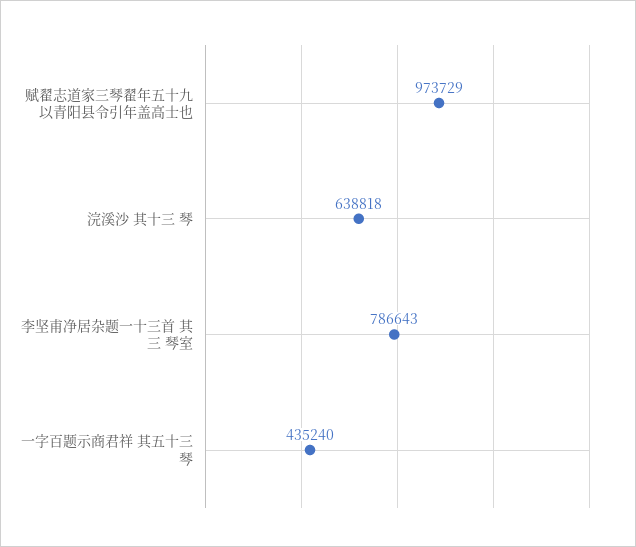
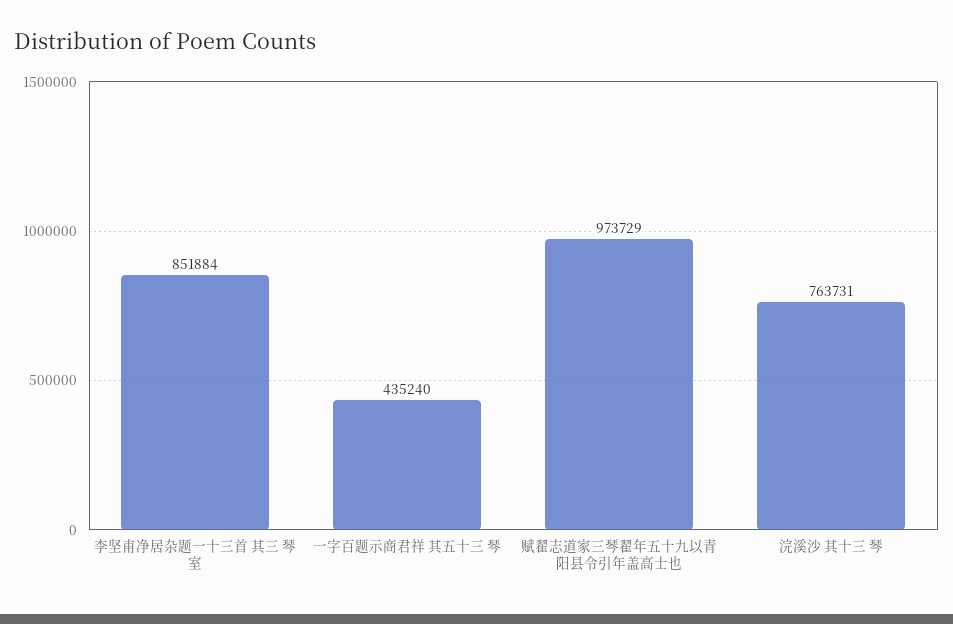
浣溪沙 其十三 琴: 638818 -> 763731
李坚甫净居杂题一十三首 其三 琴室: 786643 -> 851884

